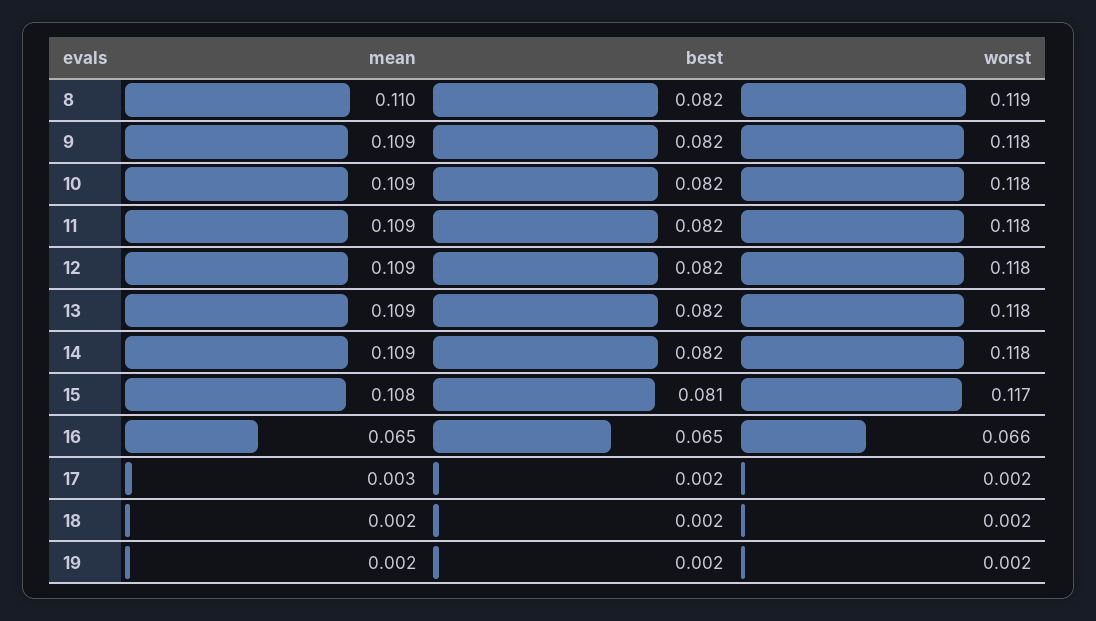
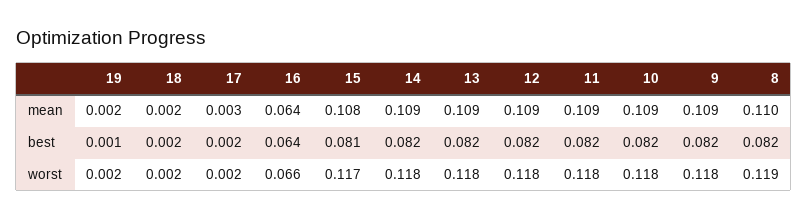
mean, 16: 0.065 -> 0.064
best, 16: 0.065 -> 0.064
best, 19: 0.002 -> 0.001

